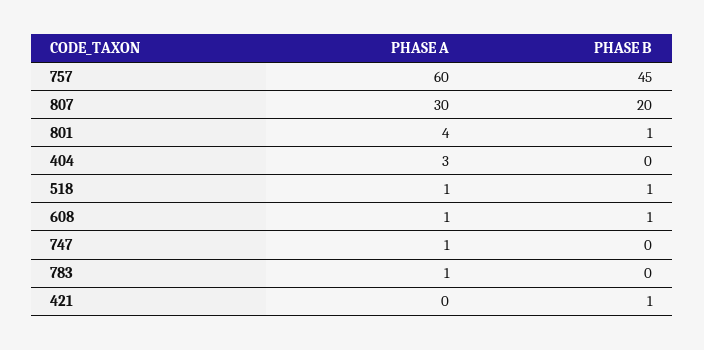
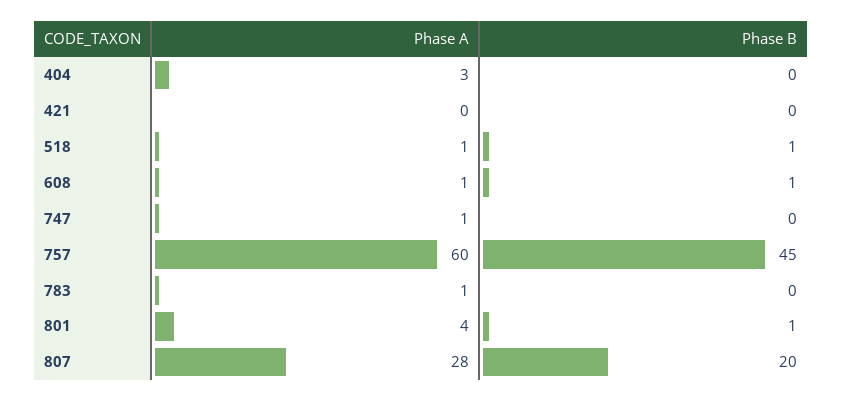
PHASE A, 807: 30 -> 28
PHASE B, 421: 1 -> 0

